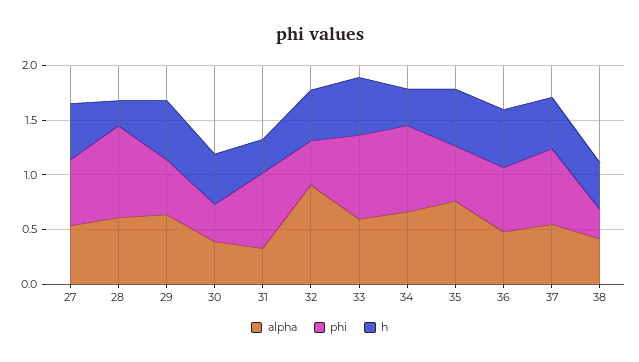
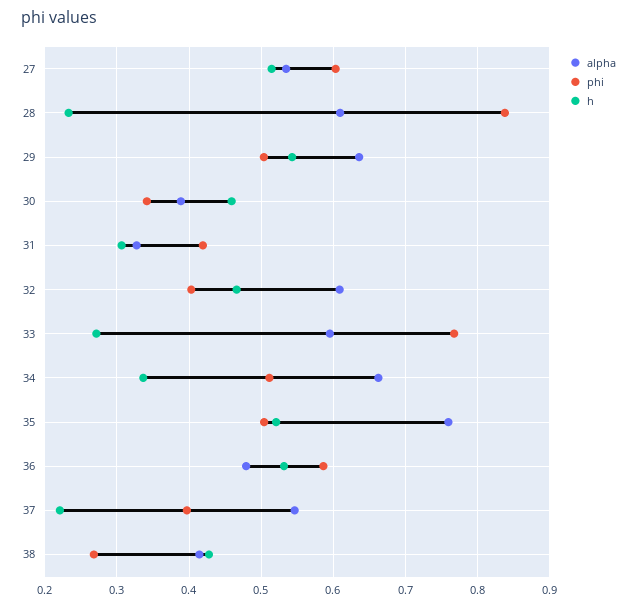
phi, 31: 0.7 -> 0.42
alpha, 32: 0.9 -> 0.61
h, 33: 0.5 -> 0.27
phi, 34: 0.8 -> 0.51
phi, 37: 0.7 -> 0.4
h, 37: 0.5 -> 0.22

